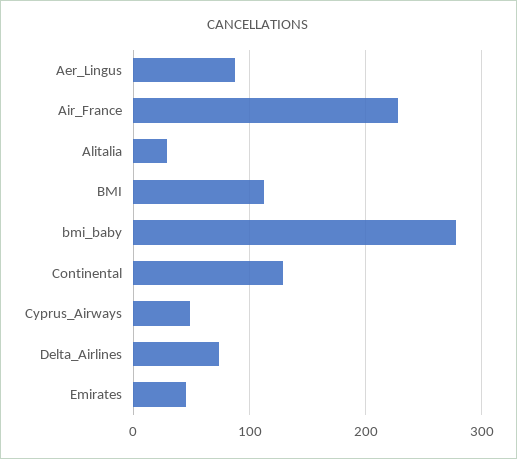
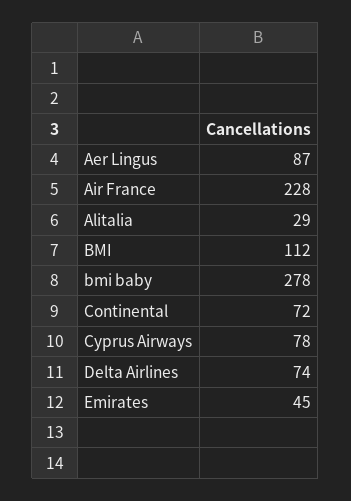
Continental: 130 -> 72
Cyprus_Airways: 50 -> 78

